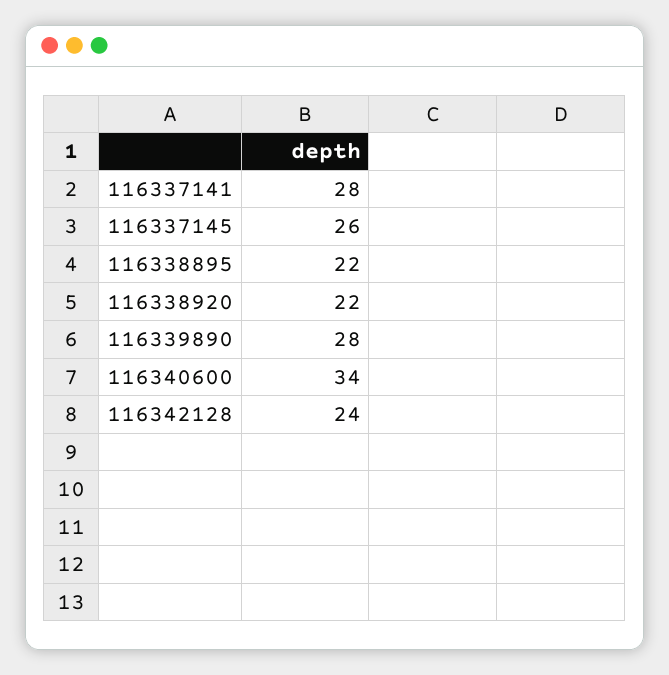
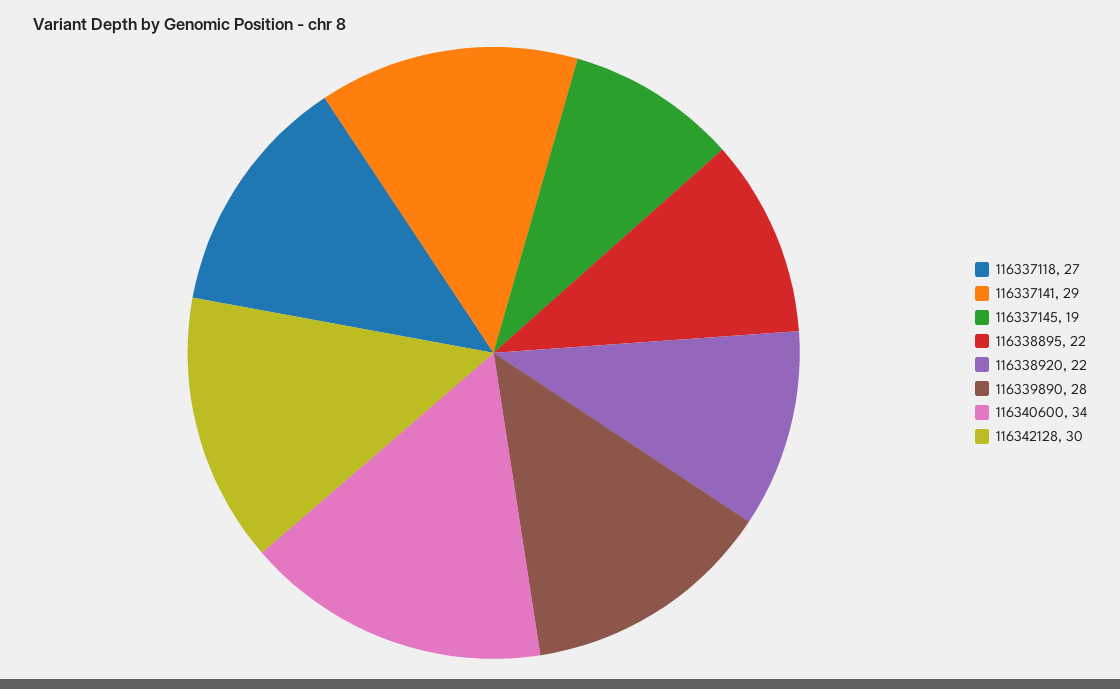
116337141: 28 -> 29
116337145: 26 -> 19
116342128: 24 -> 30
116337118: none -> 27

